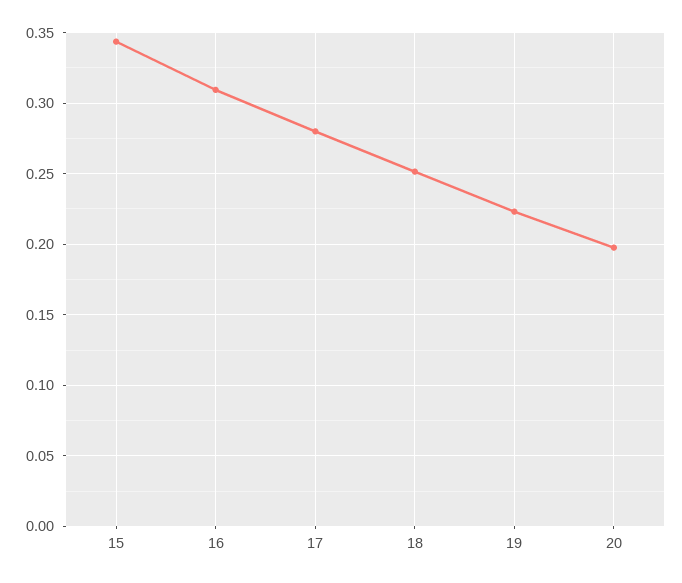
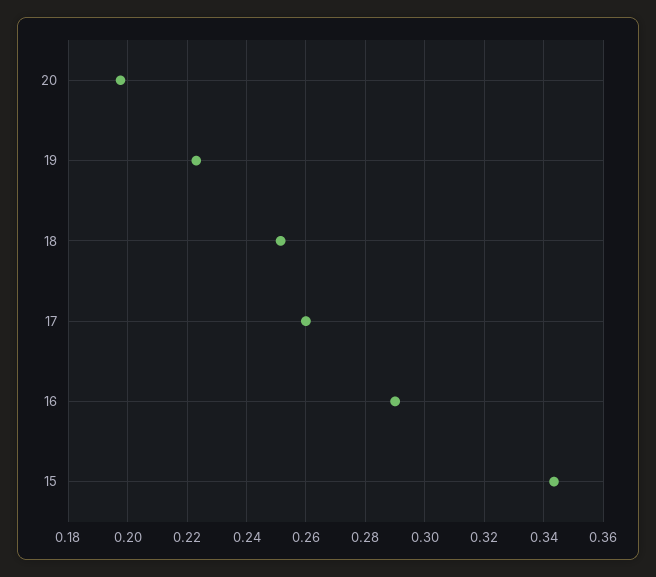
16: 0.31 -> 0.29
17: 0.28 -> 0.26

